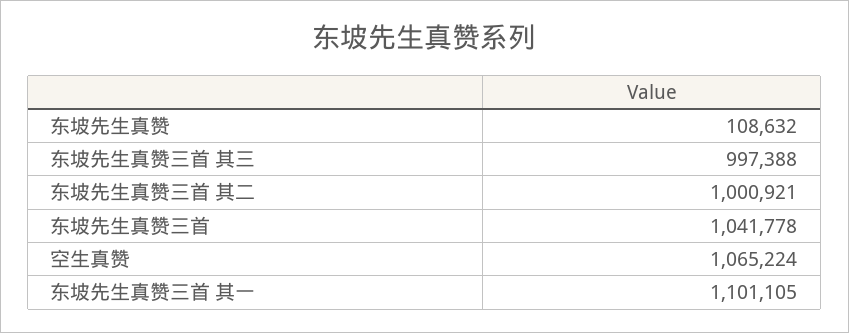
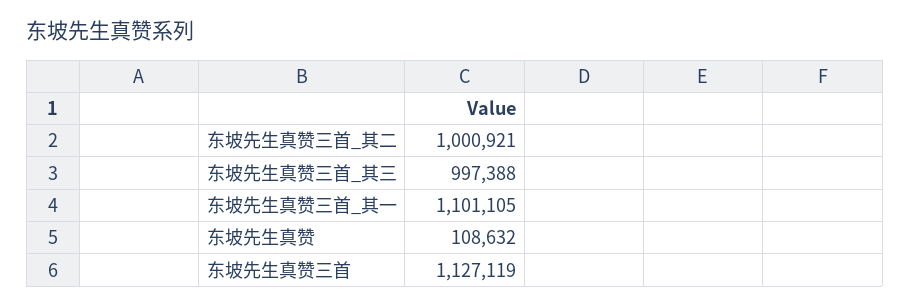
东坡先生真赞三首: 1041778 -> 1127119
空生真赞: 1065224 -> none

